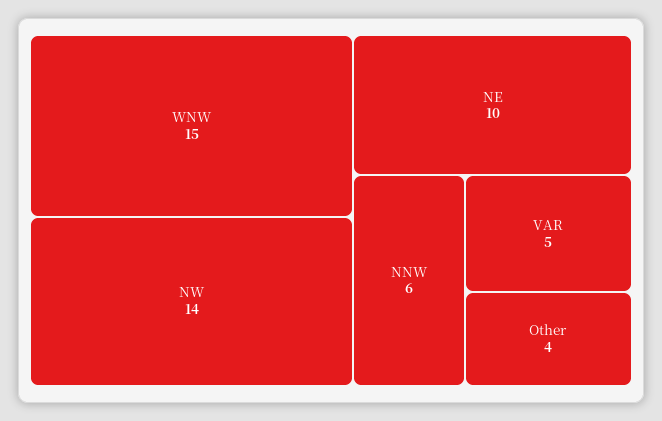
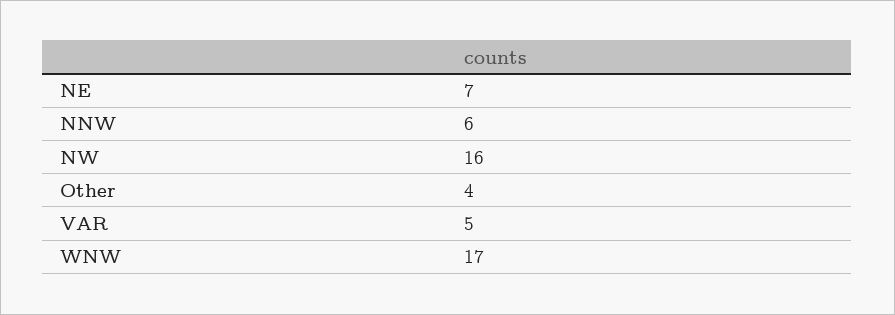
WNW: 15 -> 17
NW: 14 -> 16
NE: 10 -> 7

